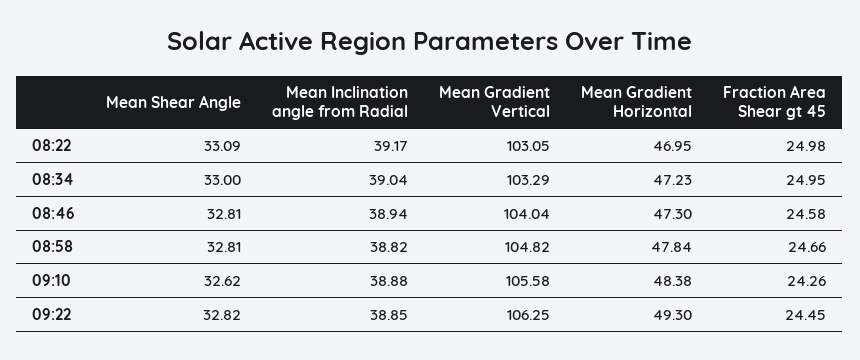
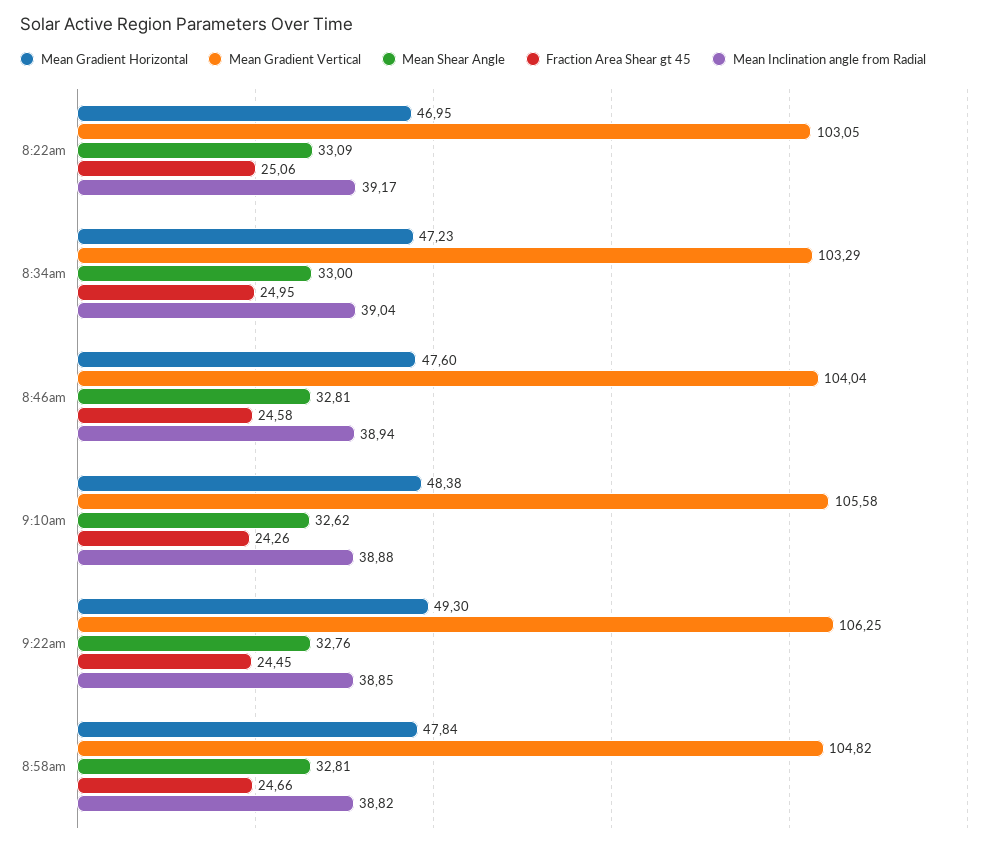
Fraction Area Shear gt 45, 08:22: 24.98 -> 25.06
Mean Gradient Horizontal, 08:46: 47.3 -> 47.6
Mean Shear Angle, 09:22: 32.82 -> 32.76

